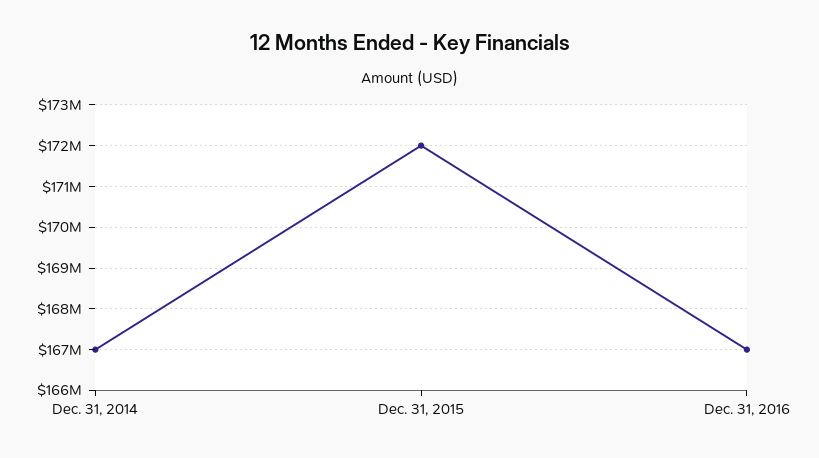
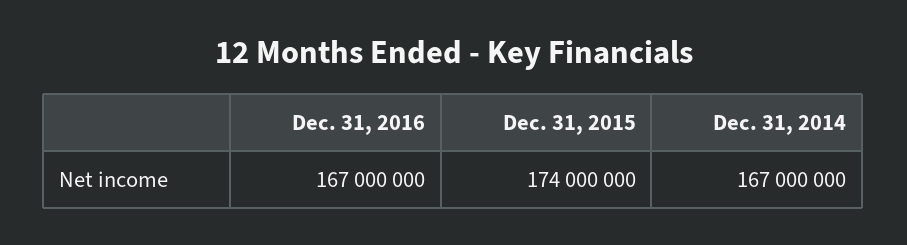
Dec. 31, 2015: 172000000 -> 174000000

